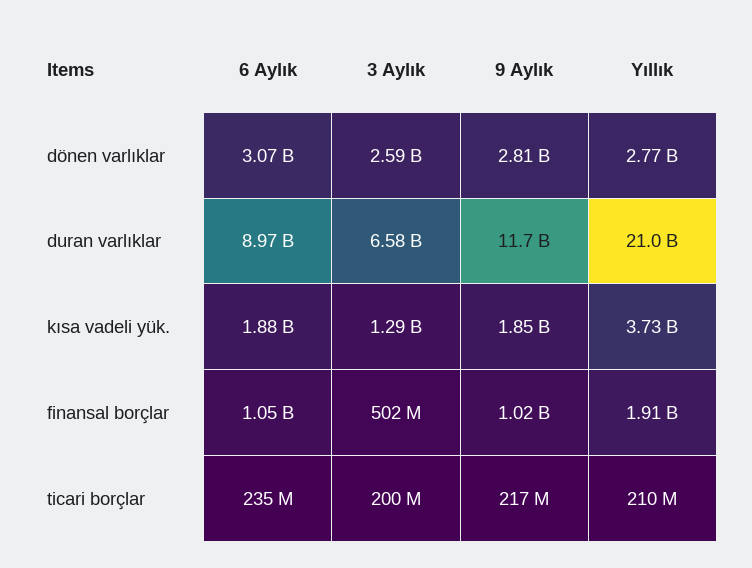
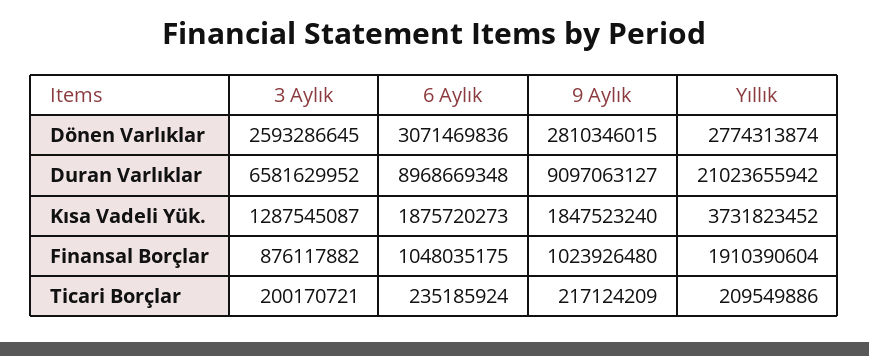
9 Aylık, duran varlıklar: 11700000000 -> 9097063127
3 Aylık, finansal borçlar: 502000000 -> 876117882

